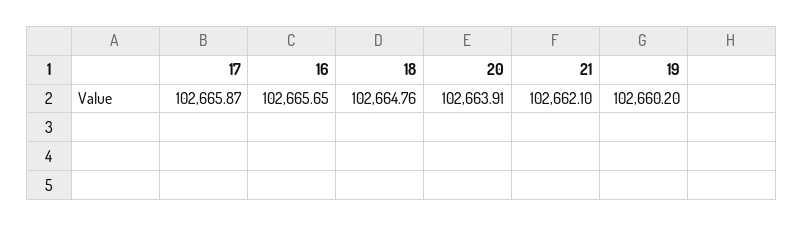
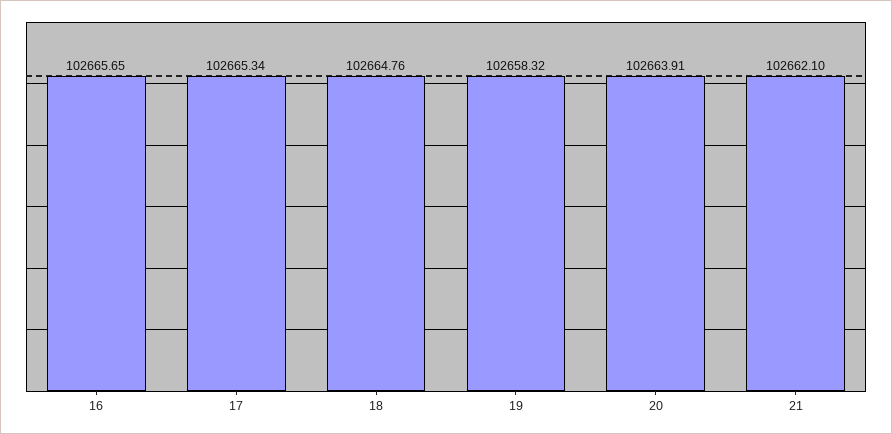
17: 102665.87 -> 102665.34
19: 102660.2 -> 102658.32

